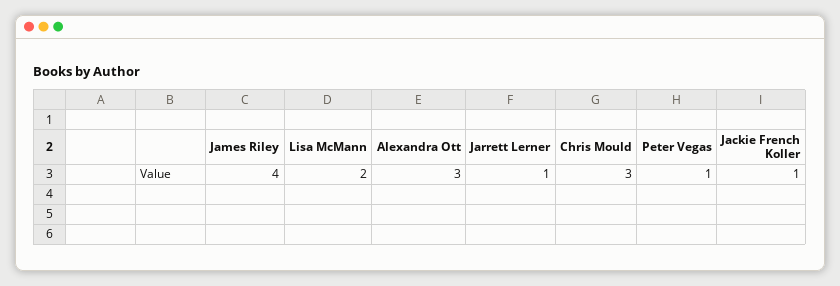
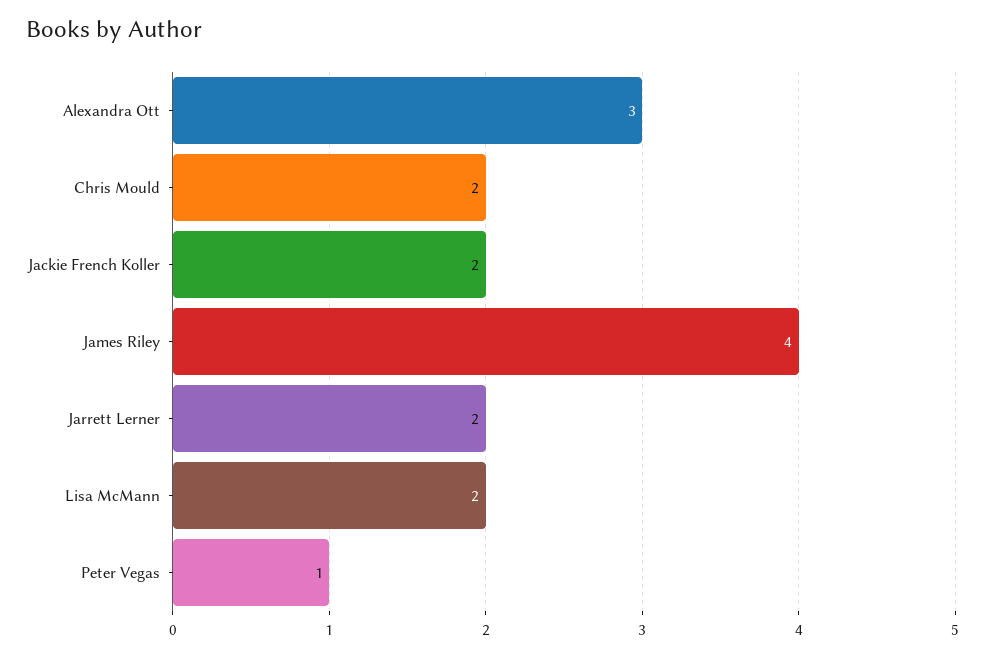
Jarrett Lerner: 1 -> 2
Chris Mould: 3 -> 2
Jackie French Koller: 1 -> 2

